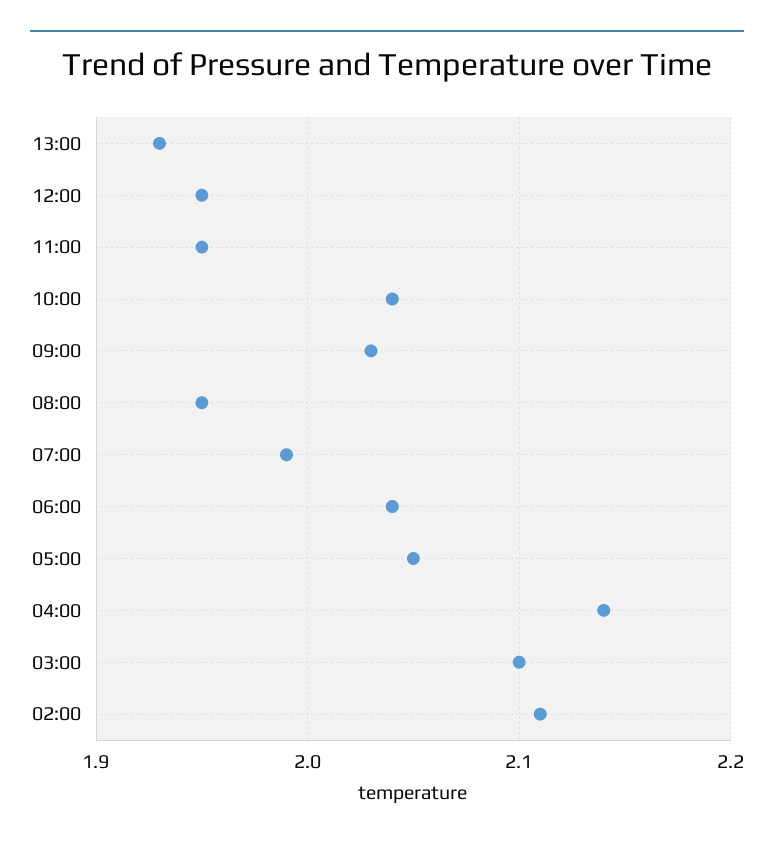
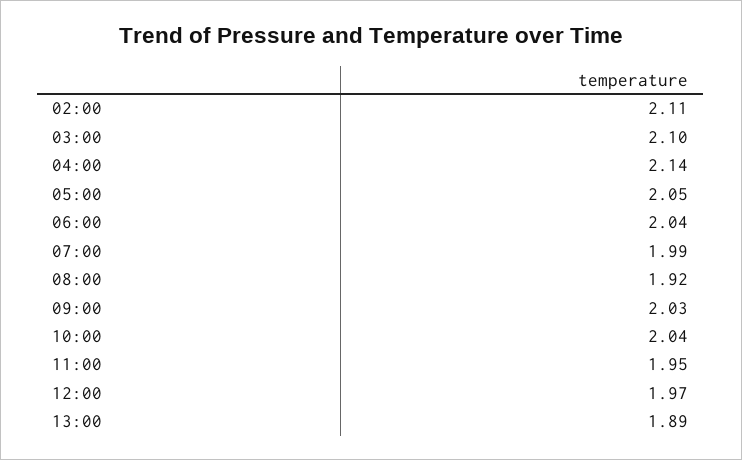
13:00: 1.93 -> 1.89
12:00: 1.95 -> 1.97
08:00: 1.95 -> 1.92

